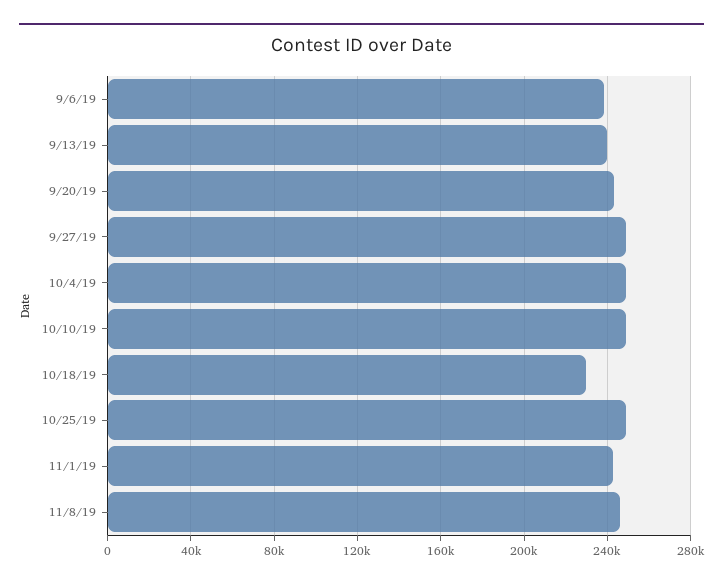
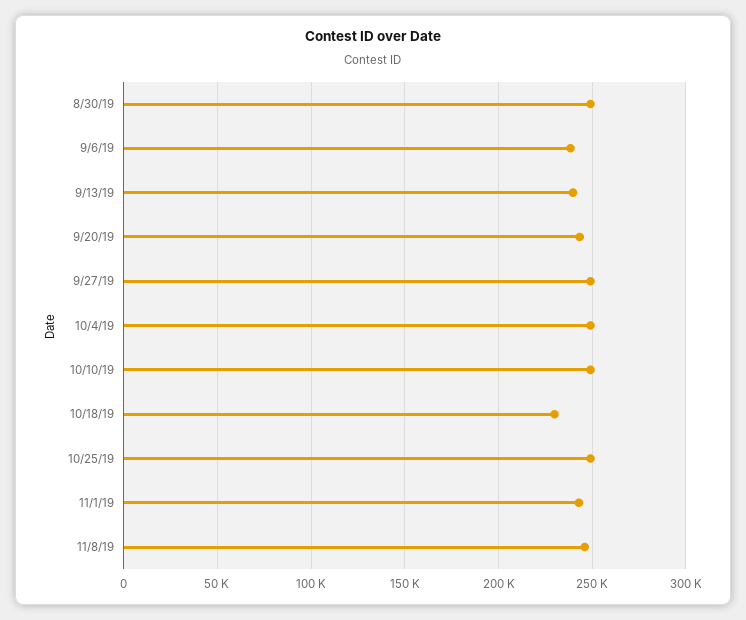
8/30/19: none -> 250000

